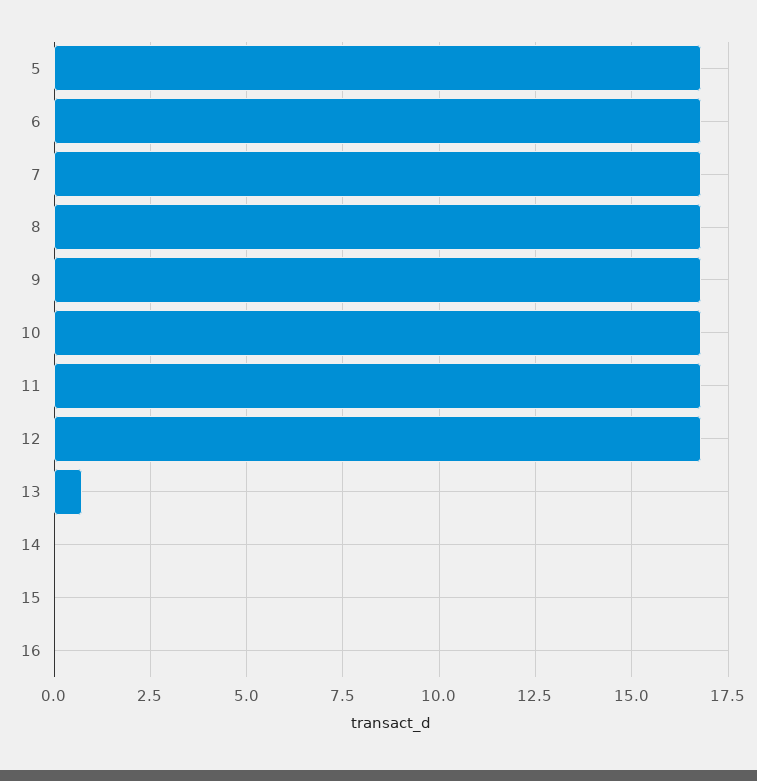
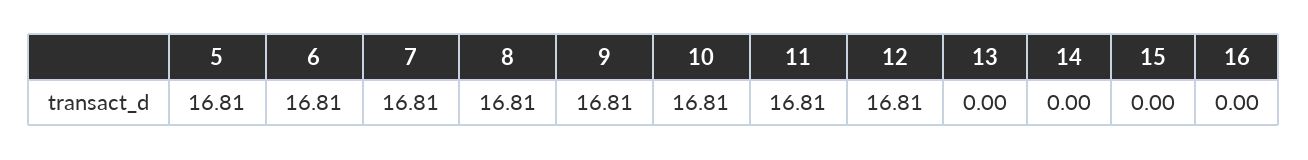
13: 0.75 -> 0

